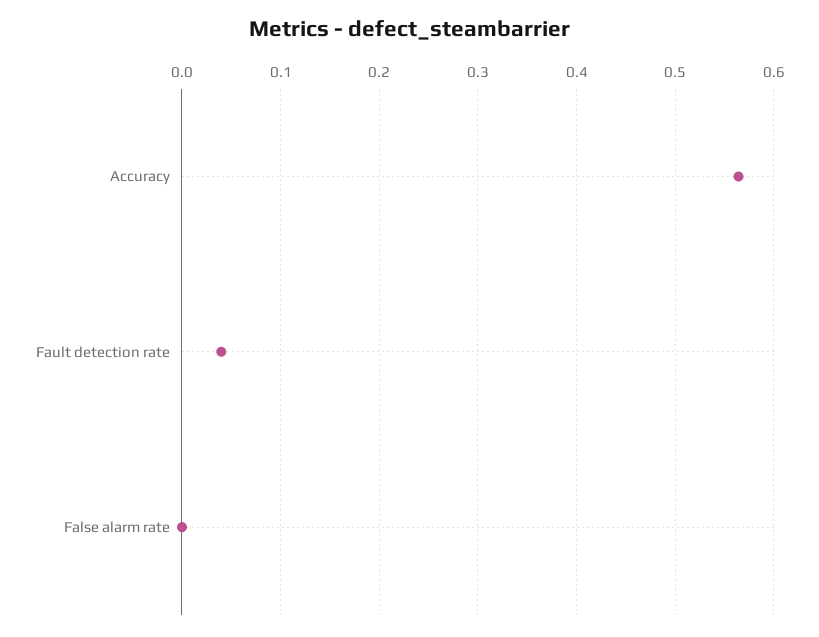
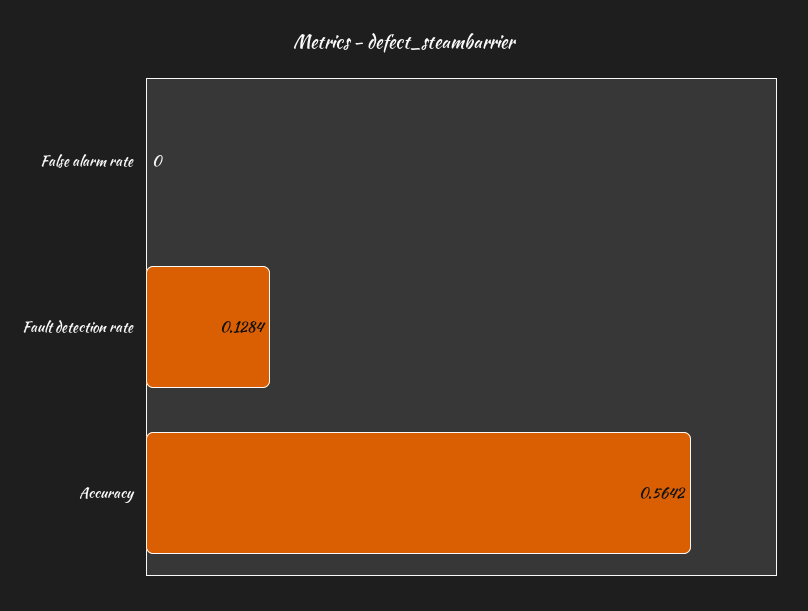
Fault detection rate: 0.04 -> 0.1284

